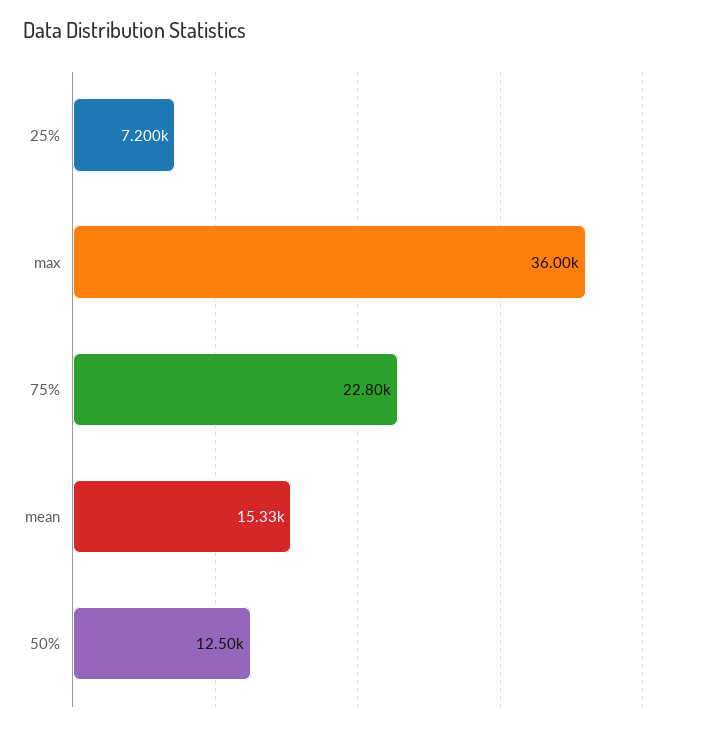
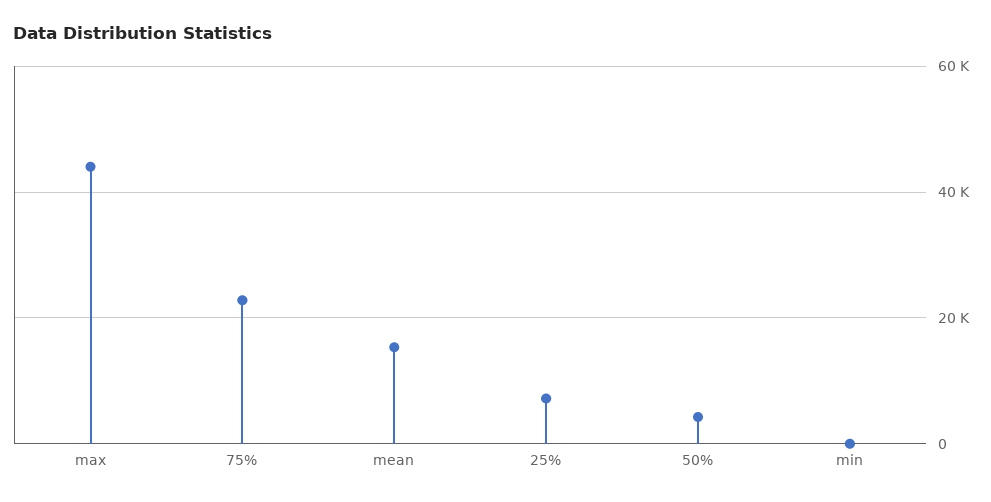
max: 36000 -> 44000
50%: 12500 -> 4000
min: none -> 0

